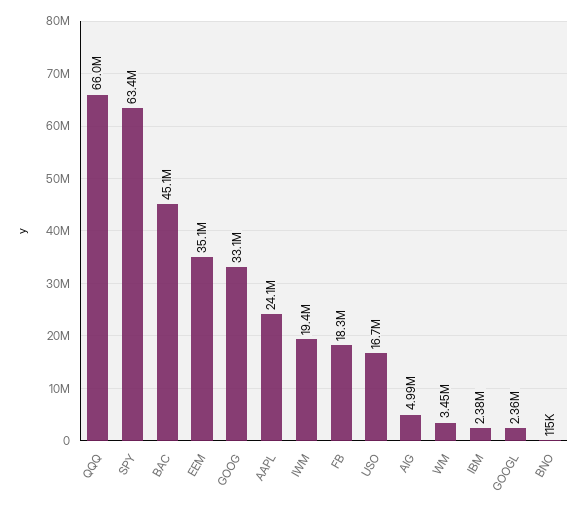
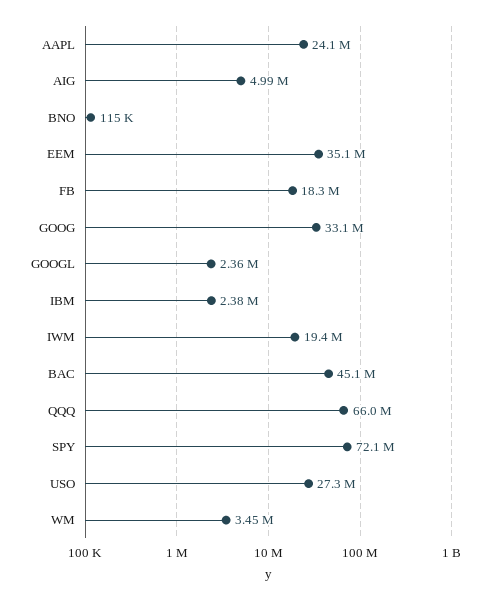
SPY: 63400000 -> 72100000
USO: 16700000 -> 27300000

